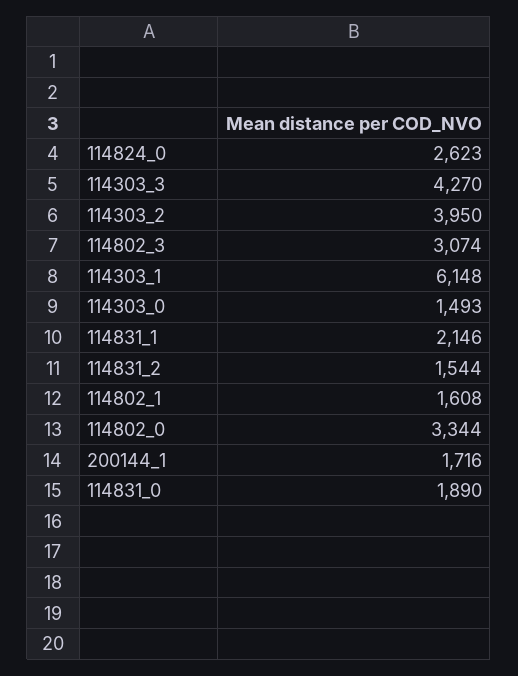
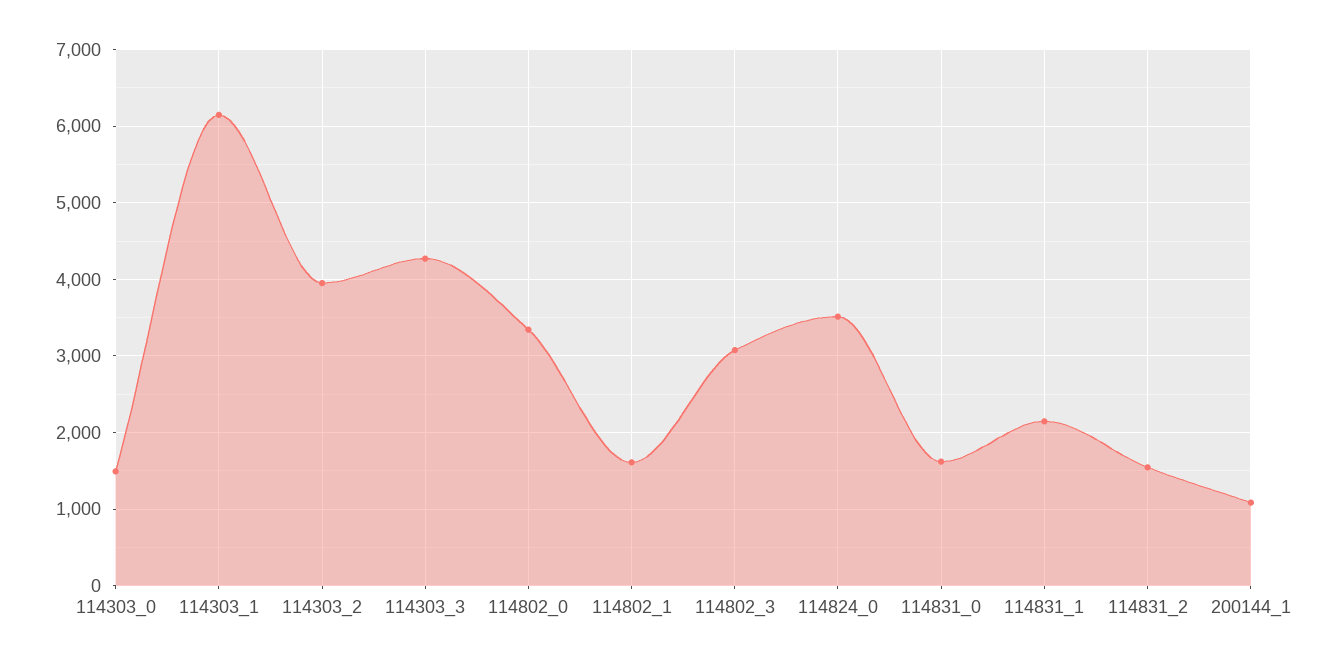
114824_0: 2623 -> 3500
200144_1: 1716 -> 1100
114831_0: 1890 -> 1600

